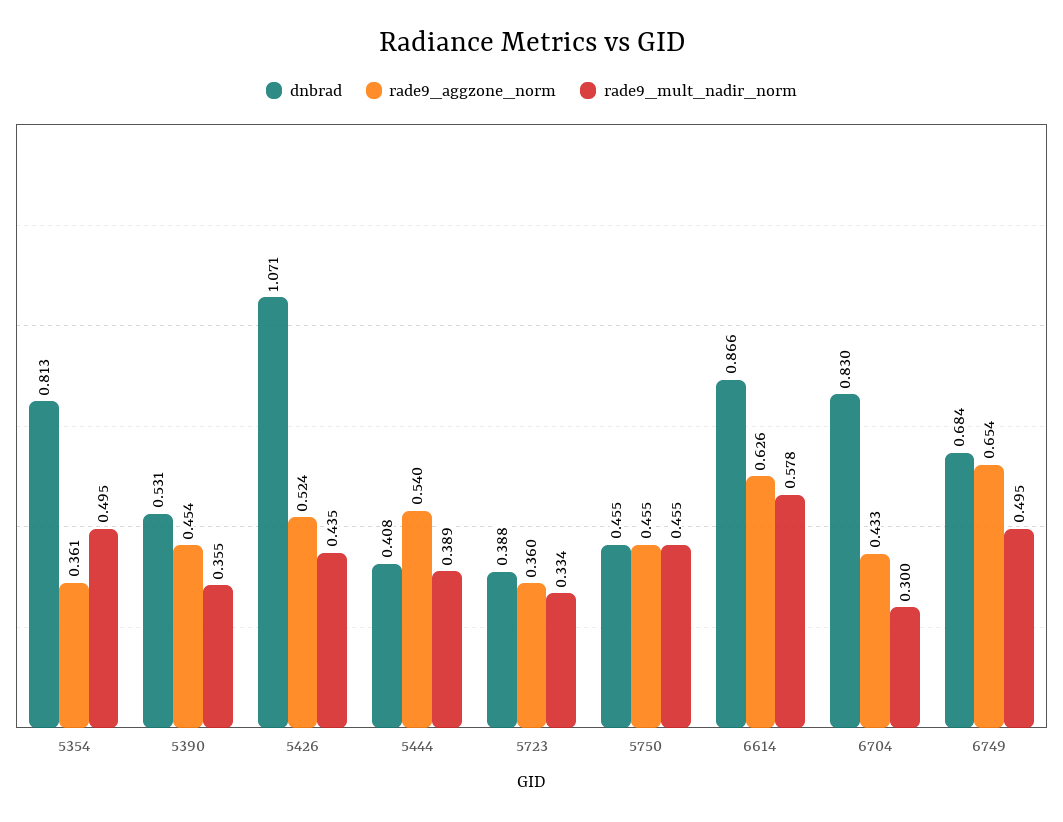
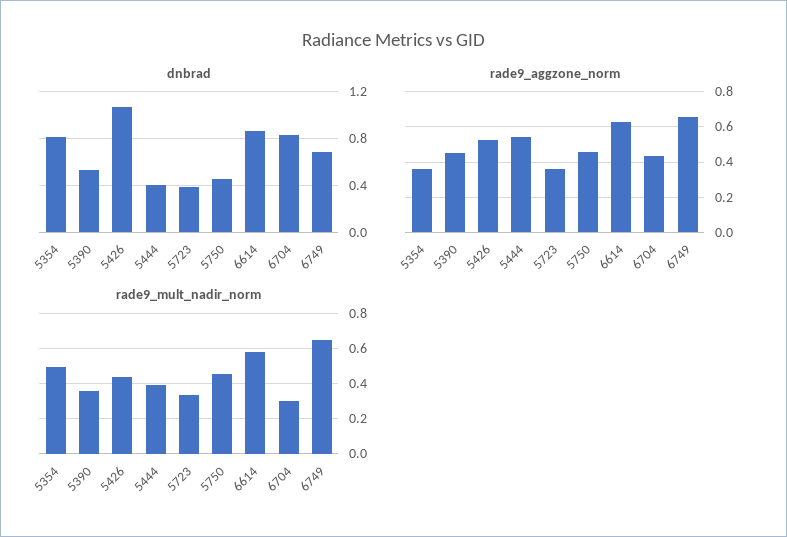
rade9_mult_nadir_norm, 6749: 0.495 -> 0.65

